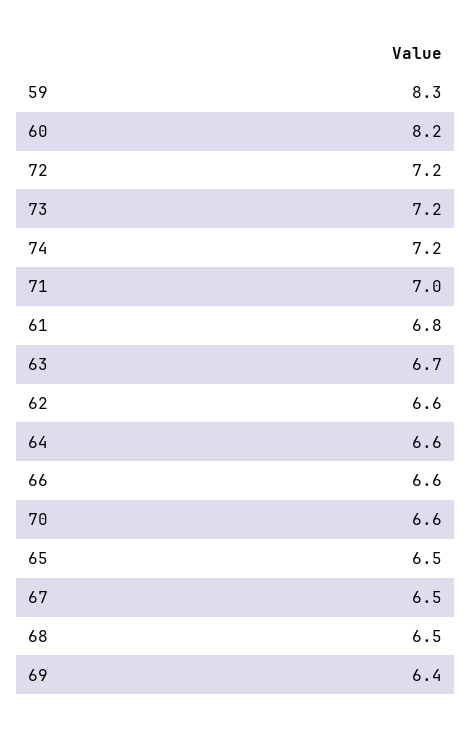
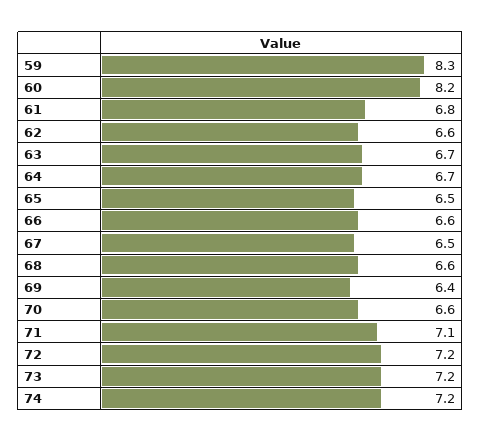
71: 7 -> 7.1
64: 6.6 -> 6.7
68: 6.5 -> 6.6

